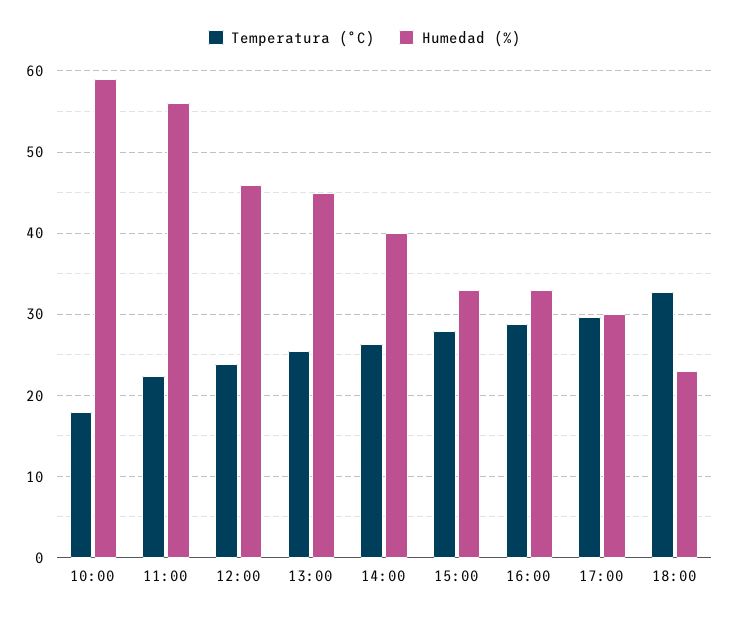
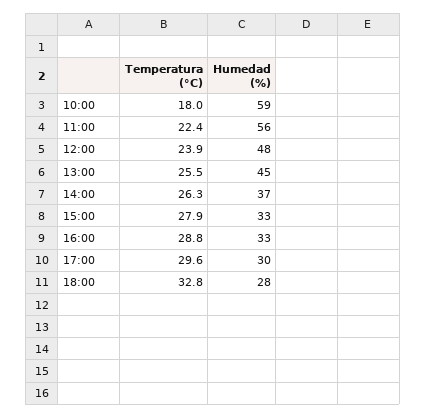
Humedad (%), 12:00: 46 -> 48
Humedad (%), 14:00: 40 -> 37
Humedad (%), 18:00: 23 -> 28

